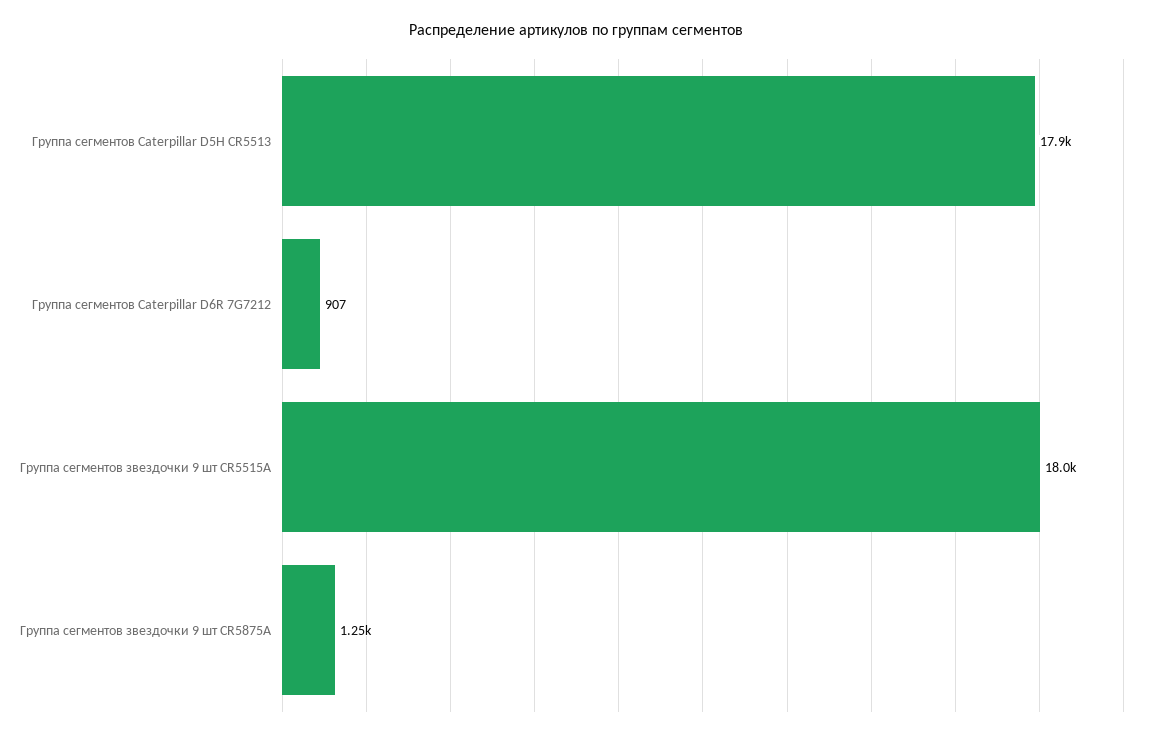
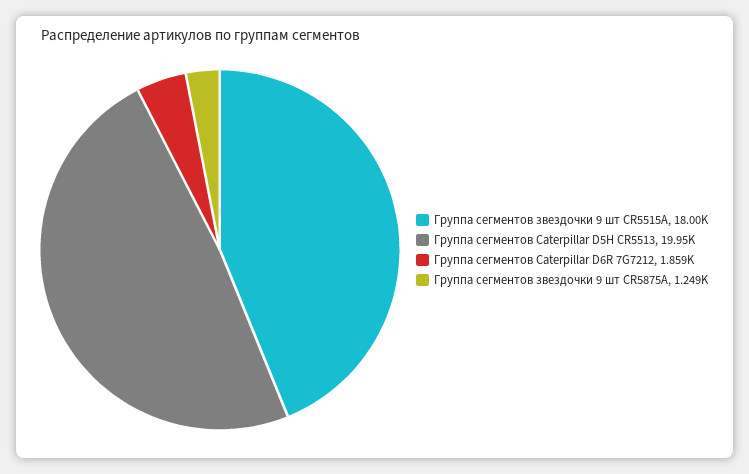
Группа сегментов Caterpillar D5H CR5513: 17900 -> 19950
Группа сегментов Caterpillar D6R 7G7212: 907 -> 1859

